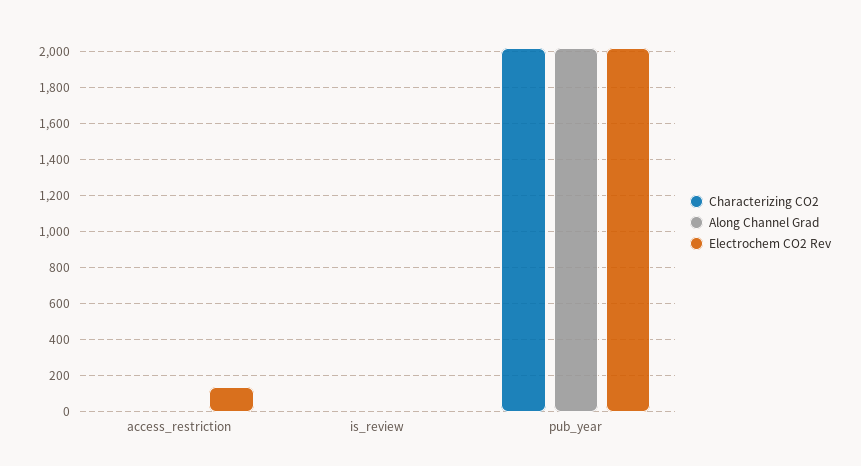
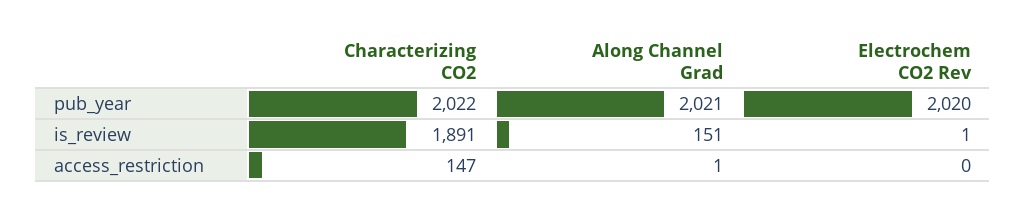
Characterizing CO2, access_restriction: 0 -> 147
Electrochem CO2 Rev, access_restriction: 150 -> 0
Characterizing CO2, is_review: 0 -> 1891
Along Channel Grad, is_review: 0 -> 151

